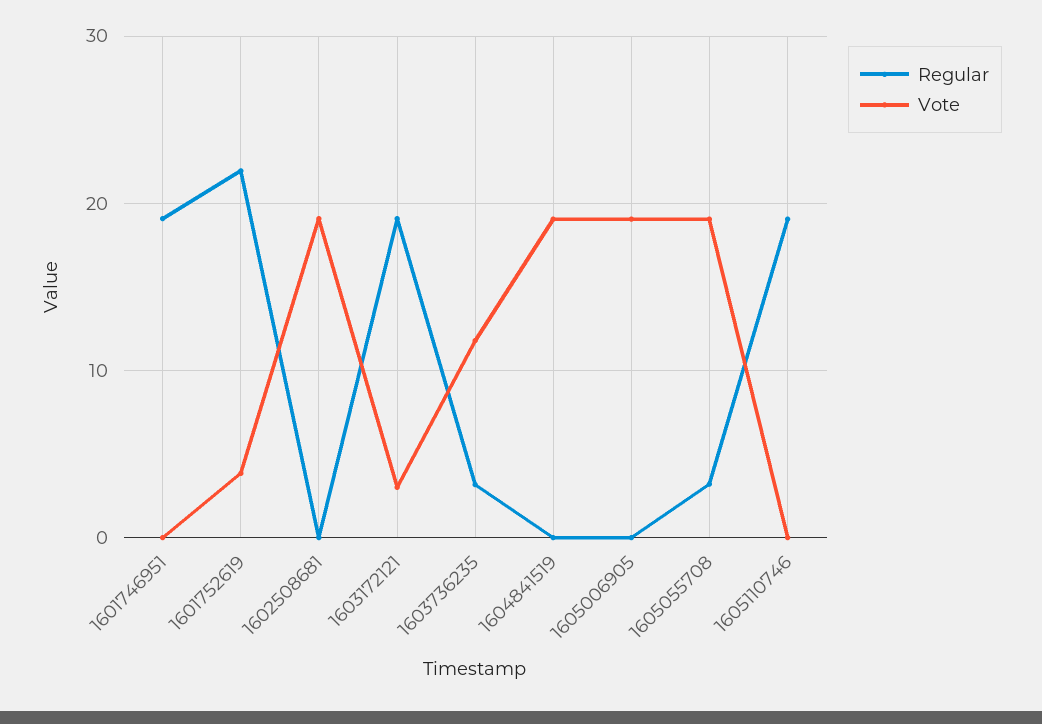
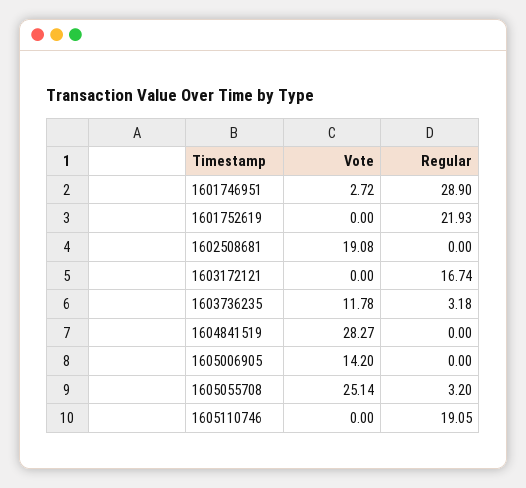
Regular, 1601746951: 19 -> 28.9
Vote, 1601746951: 0 -> 2.72
Vote, 1601752619: 4 -> 0
Regular, 1603172121: 19 -> 16.74
Vote, 1603172121: 3 -> 0
Vote, 1604841519: 19 -> 28.27
Vote, 1605006905: 19 -> 14.2
Vote, 1605055708: 19 -> 25.14

